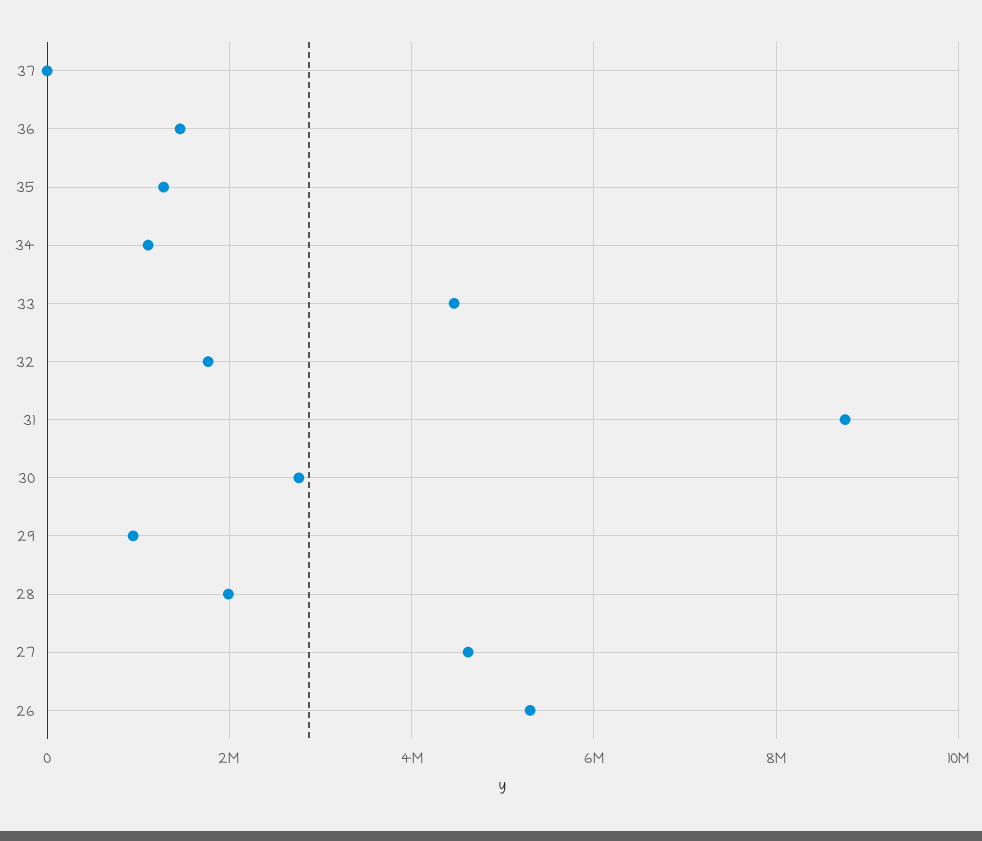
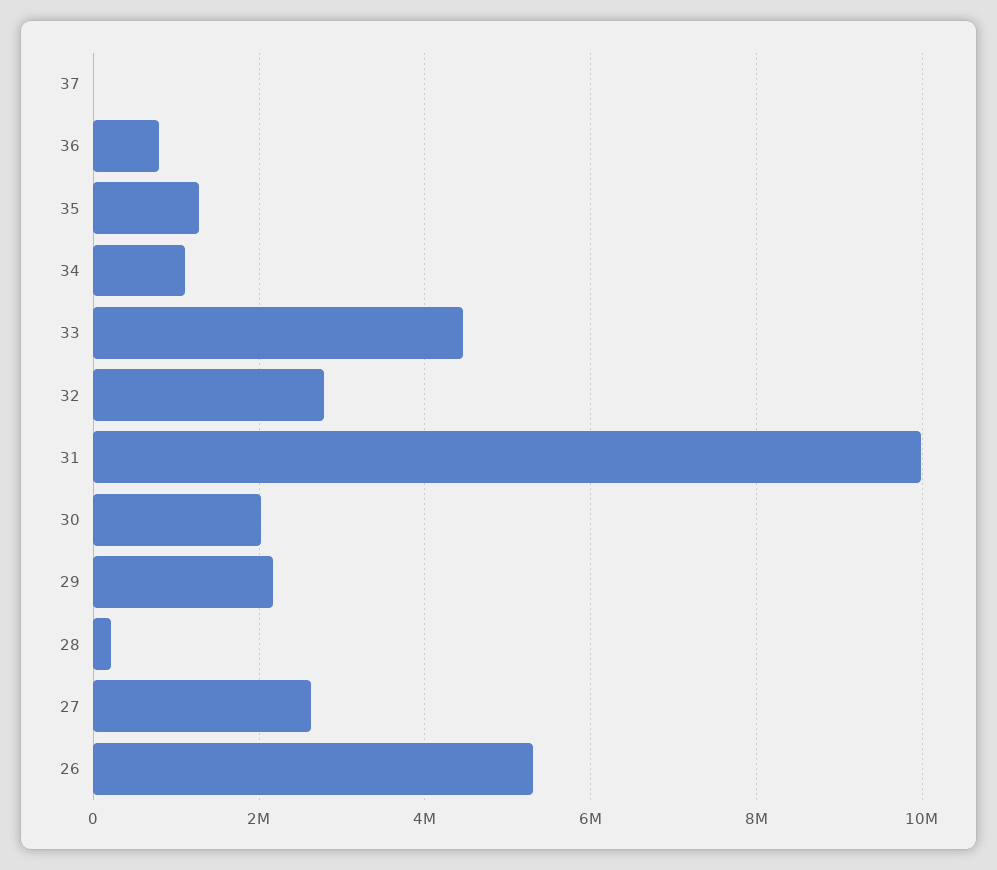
36: 1400000 -> 800000
32: 1800000 -> 2800000
31: 8800000 -> 10000000
30: 2800000 -> 2000000
29: 1000000 -> 2200000
28: 2000000 -> 200000
27: 4600000 -> 2600000

